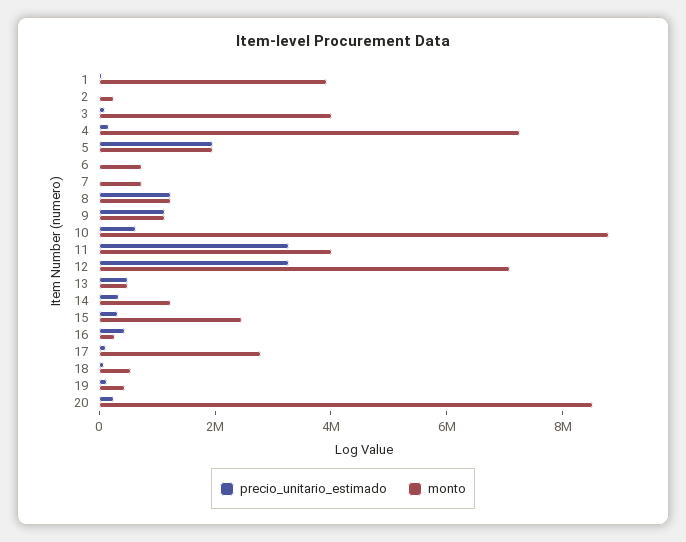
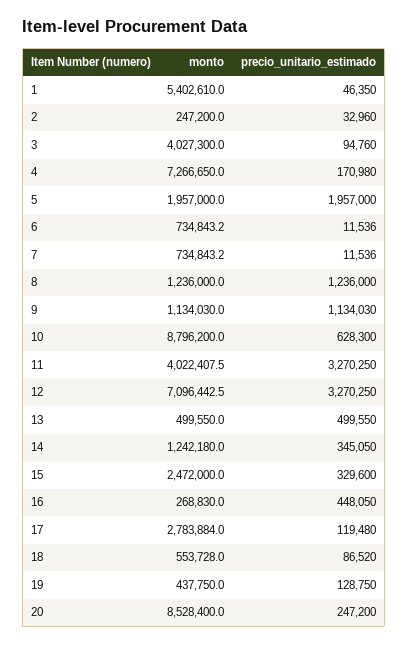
monto, 1: 4000000 -> 5402610

